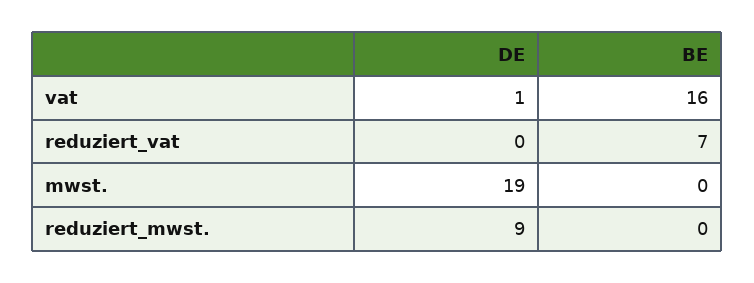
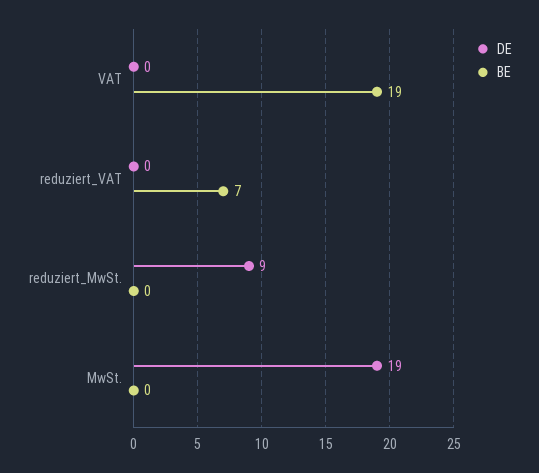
DE, vat: 1 -> 0
BE, vat: 16 -> 19

